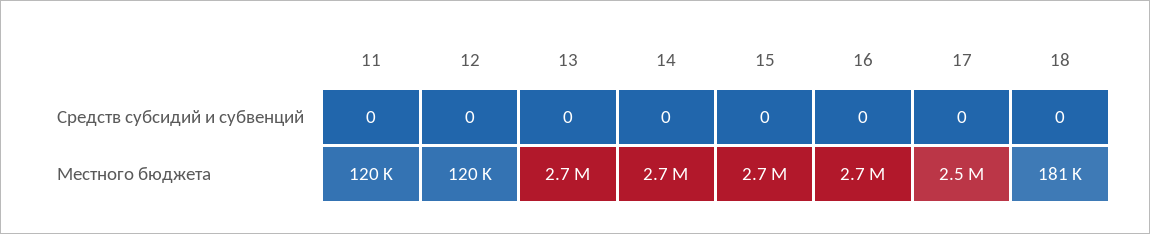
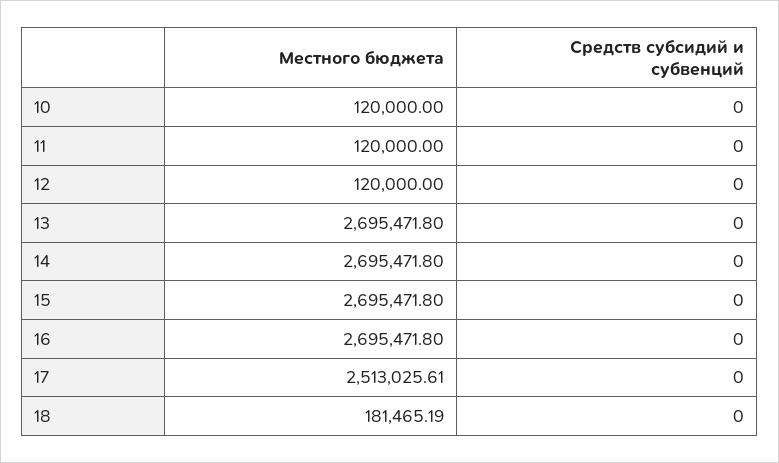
10, Местного бюджета: none -> 120000
10, Средств субсидий и субвенций: none -> 0

